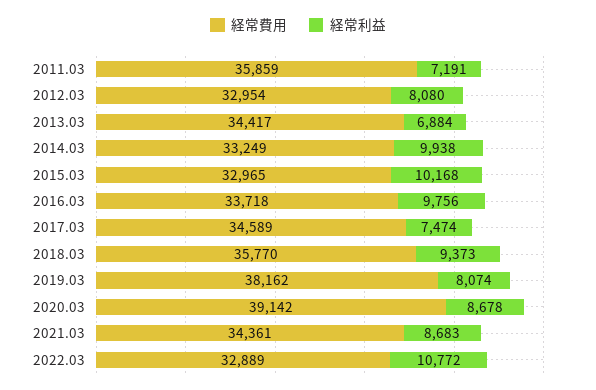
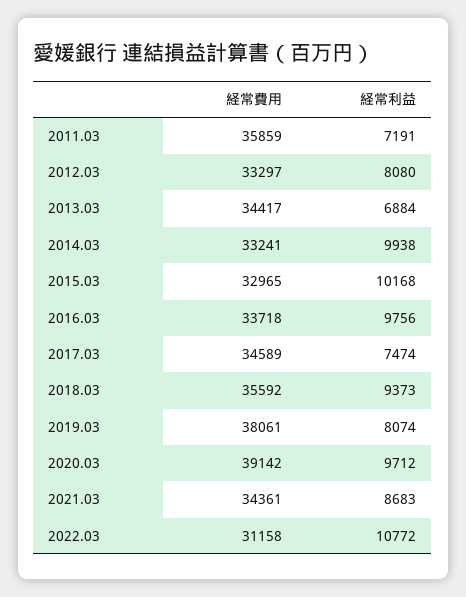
経常費用, 2012.03: 32954 -> 33297
経常費用, 2014.03: 33249 -> 33241
経常費用, 2018.03: 35770 -> 35592
経常費用, 2019.03: 38162 -> 38061
経常利益, 2020.03: 8678 -> 9712
経常費用, 2022.03: 32889 -> 31158

